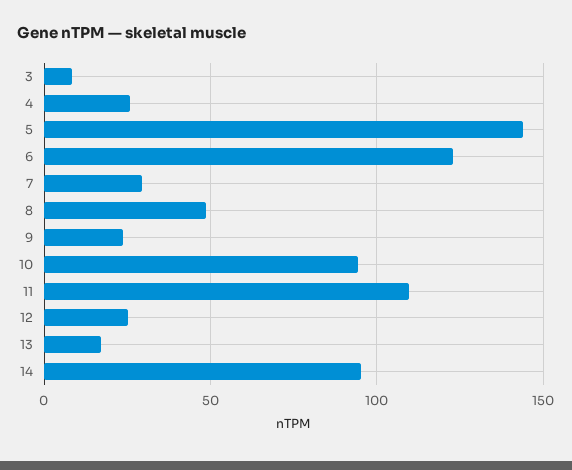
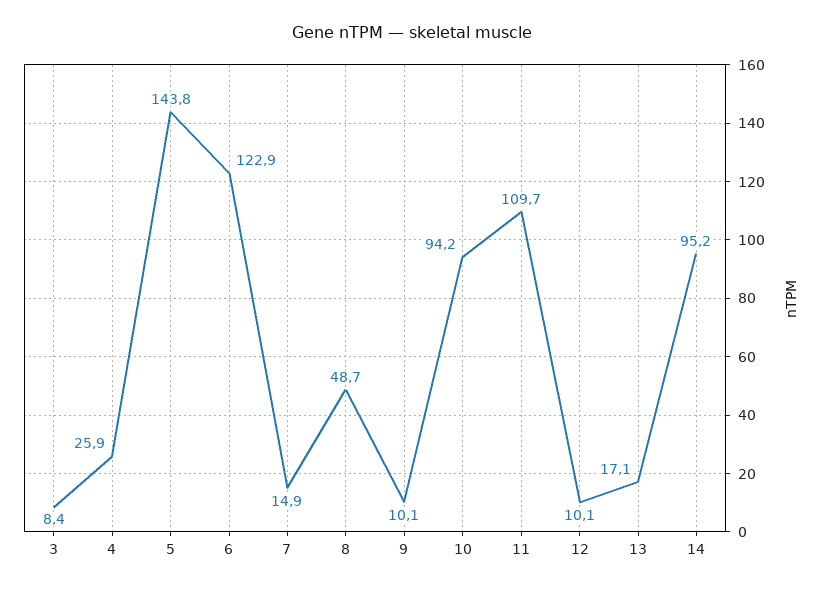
7: 30 -> 14.9
9: 25 -> 10.1
12: 25 -> 10.1

